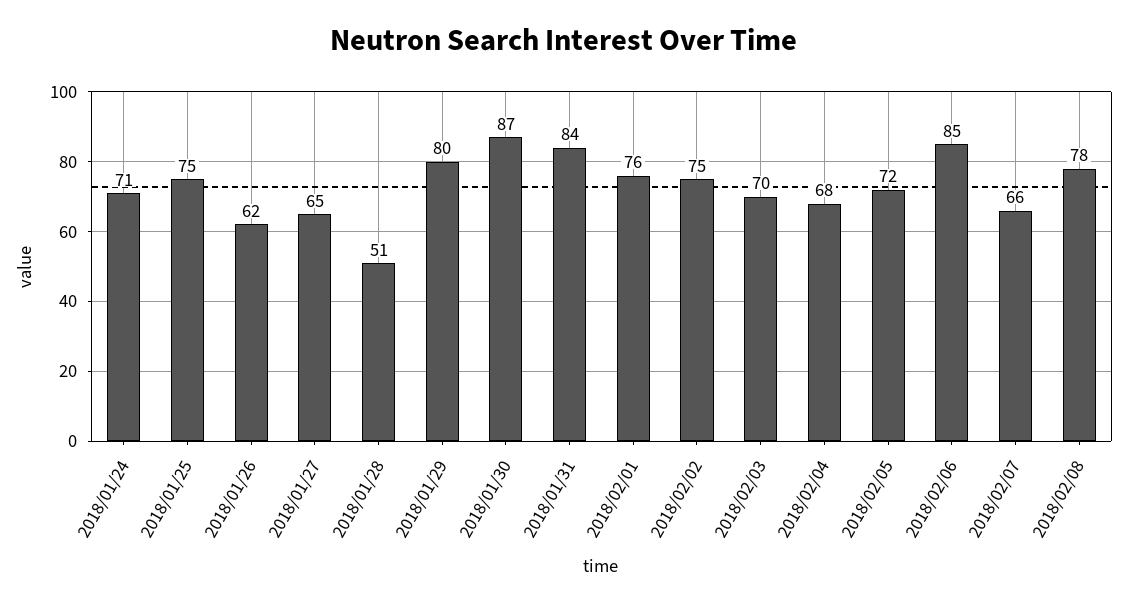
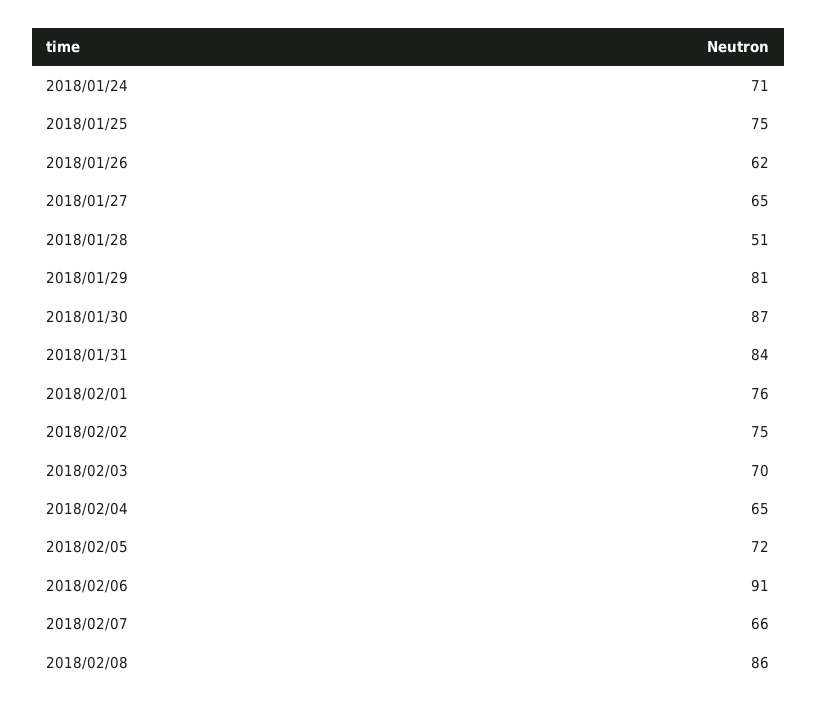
2018/01/29: 80 -> 81
2018/02/04: 68 -> 65
2018/02/06: 85 -> 91
2018/02/08: 78 -> 86

